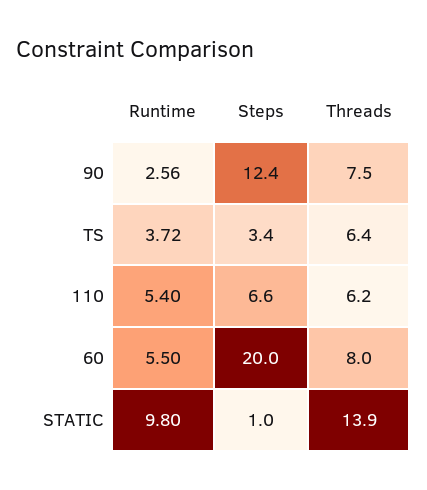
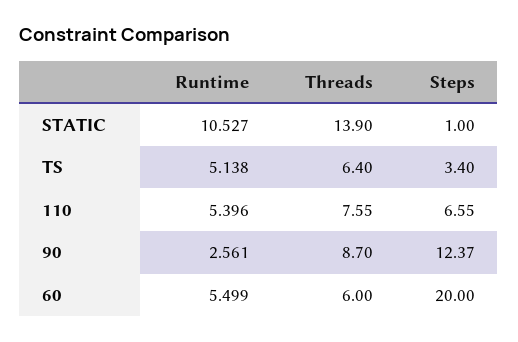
Threads, 90: 7.5 -> 8.7
Runtime, TS: 3.72 -> 5.138
Threads, 110: 6.2 -> 7.55
Threads, 60: 8 -> 6
Runtime, STATIC: 9.8 -> 10.527

